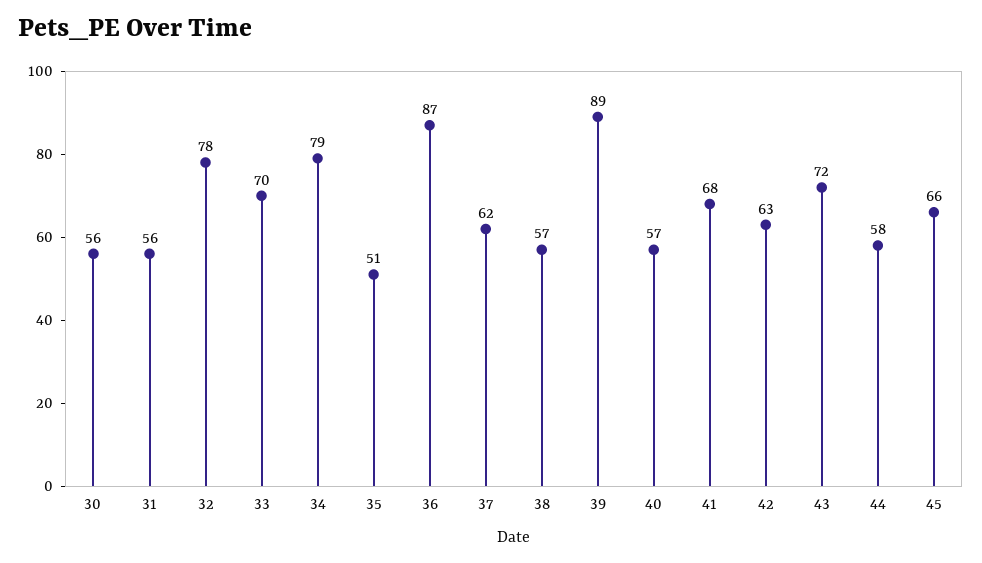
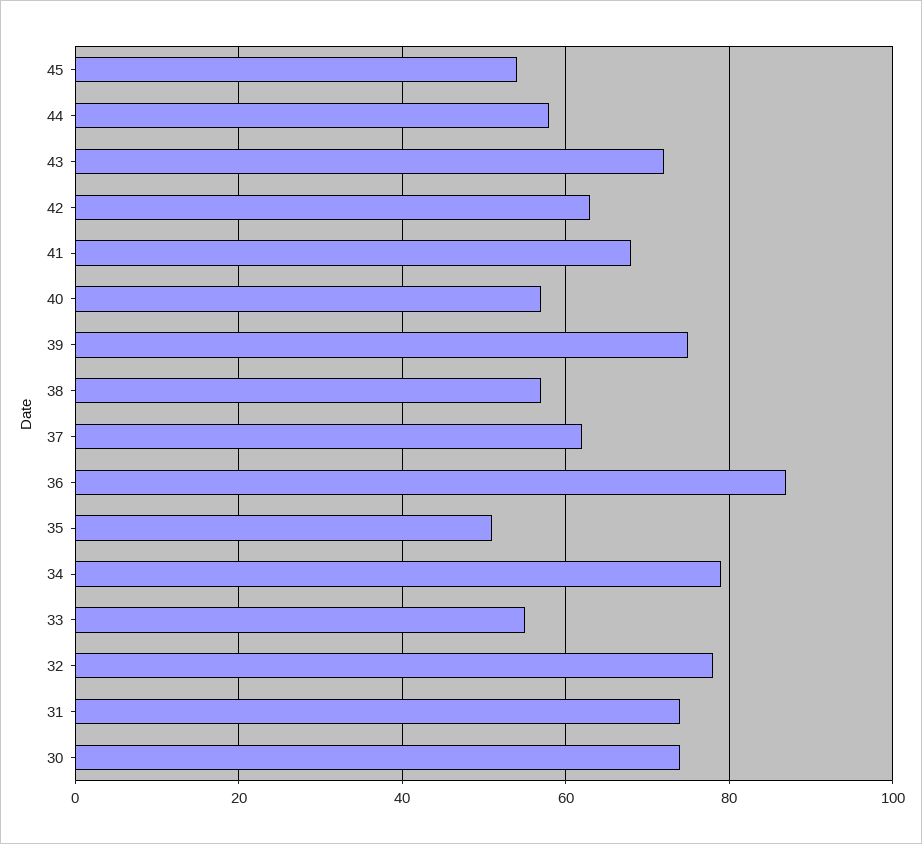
30: 56 -> 75
31: 56 -> 75
33: 70 -> 55
39: 89 -> 75
45: 66 -> 55

